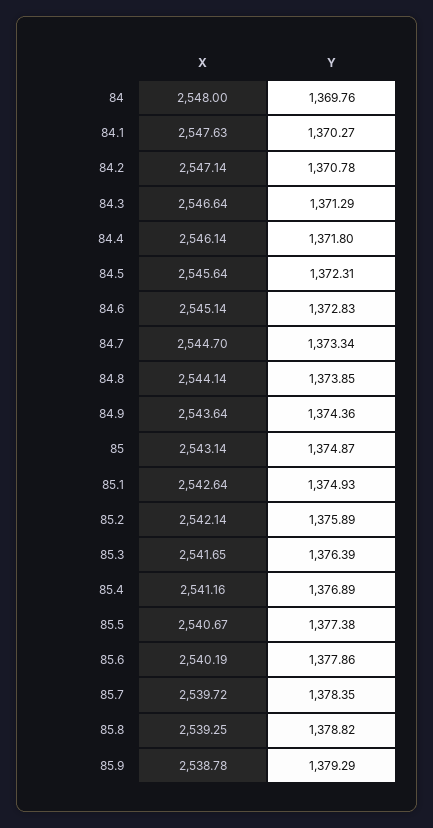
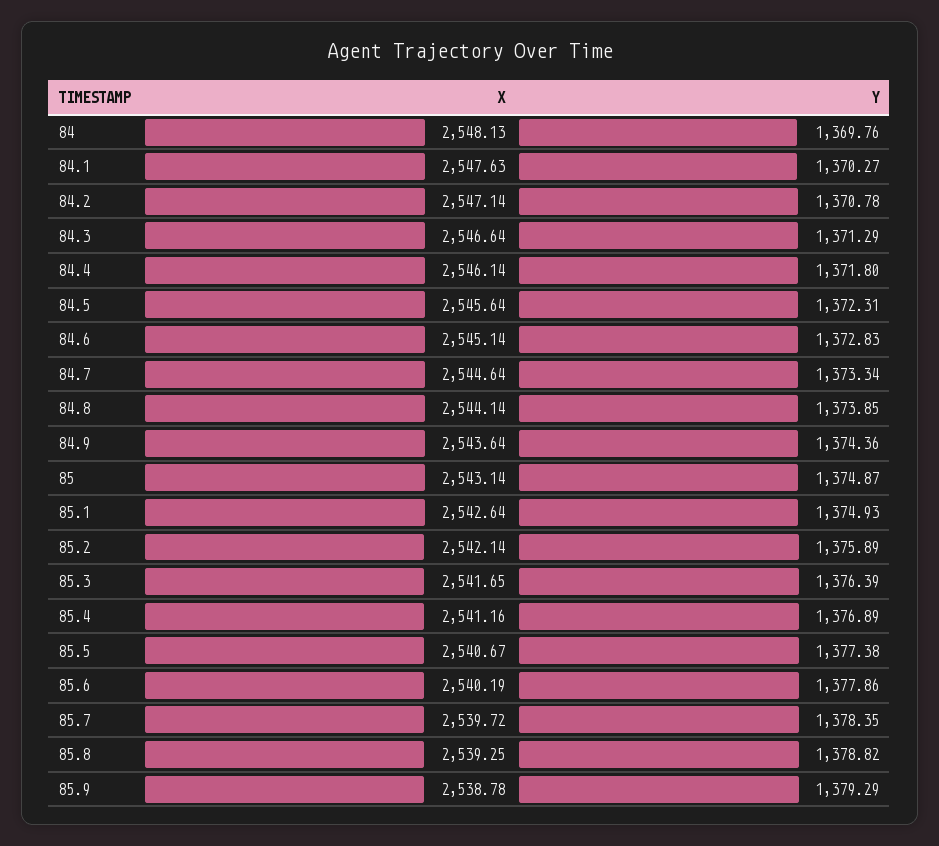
X, 84: 2548 -> 2548.13
X, 84.7: 2544.7 -> 2544.64

